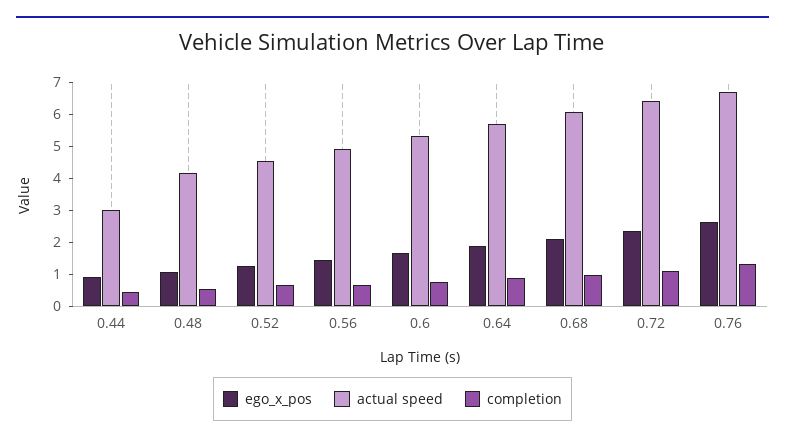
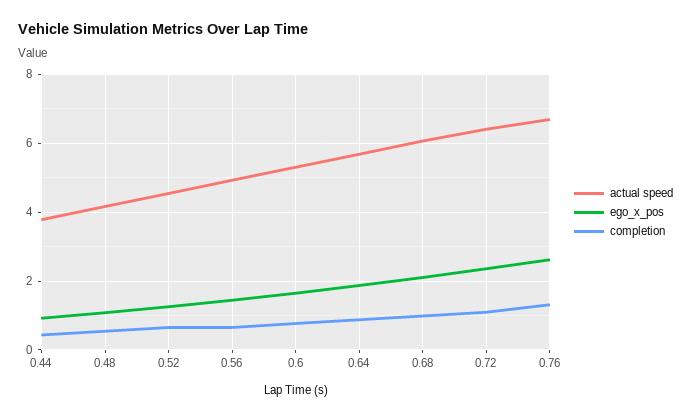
actual speed, 0.44: 3 -> 3.8

